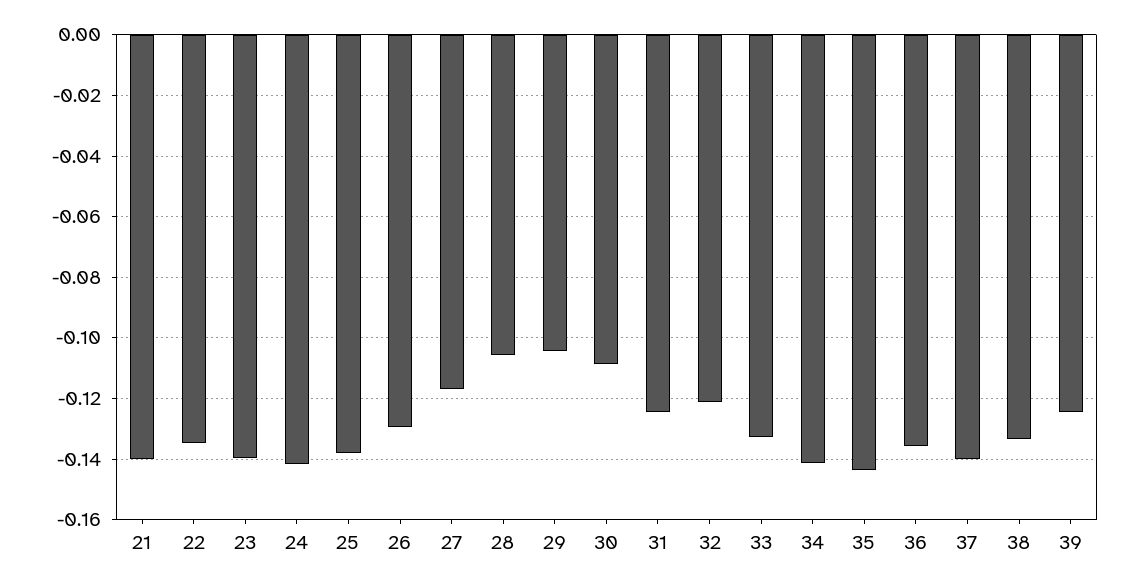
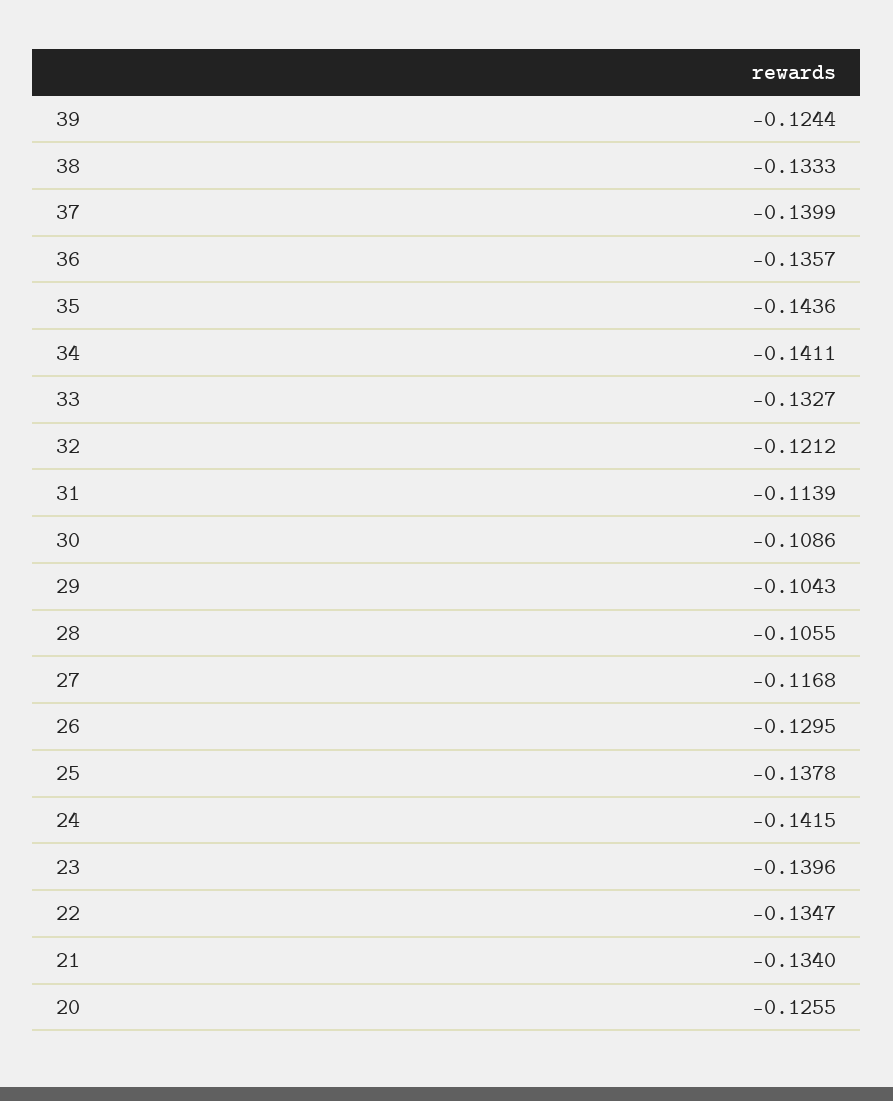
21: -0.14 -> -0.134
31: -0.124 -> -0.1139
20: none -> -0.1255

